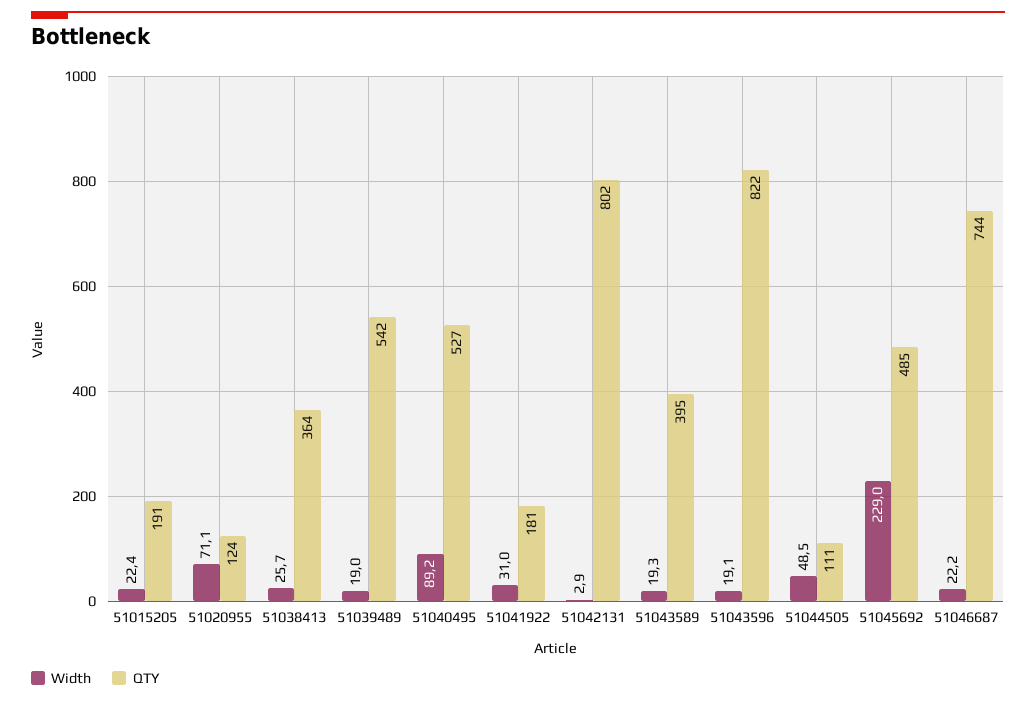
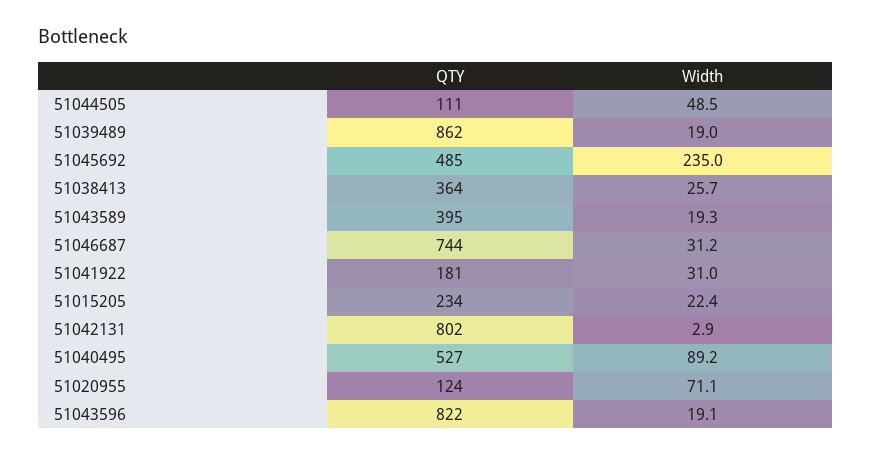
QTY, 51015205: 191 -> 234
QTY, 51039489: 542 -> 862
Width, 51045692: 229 -> 235
Width, 51046687: 22.2 -> 31.2

